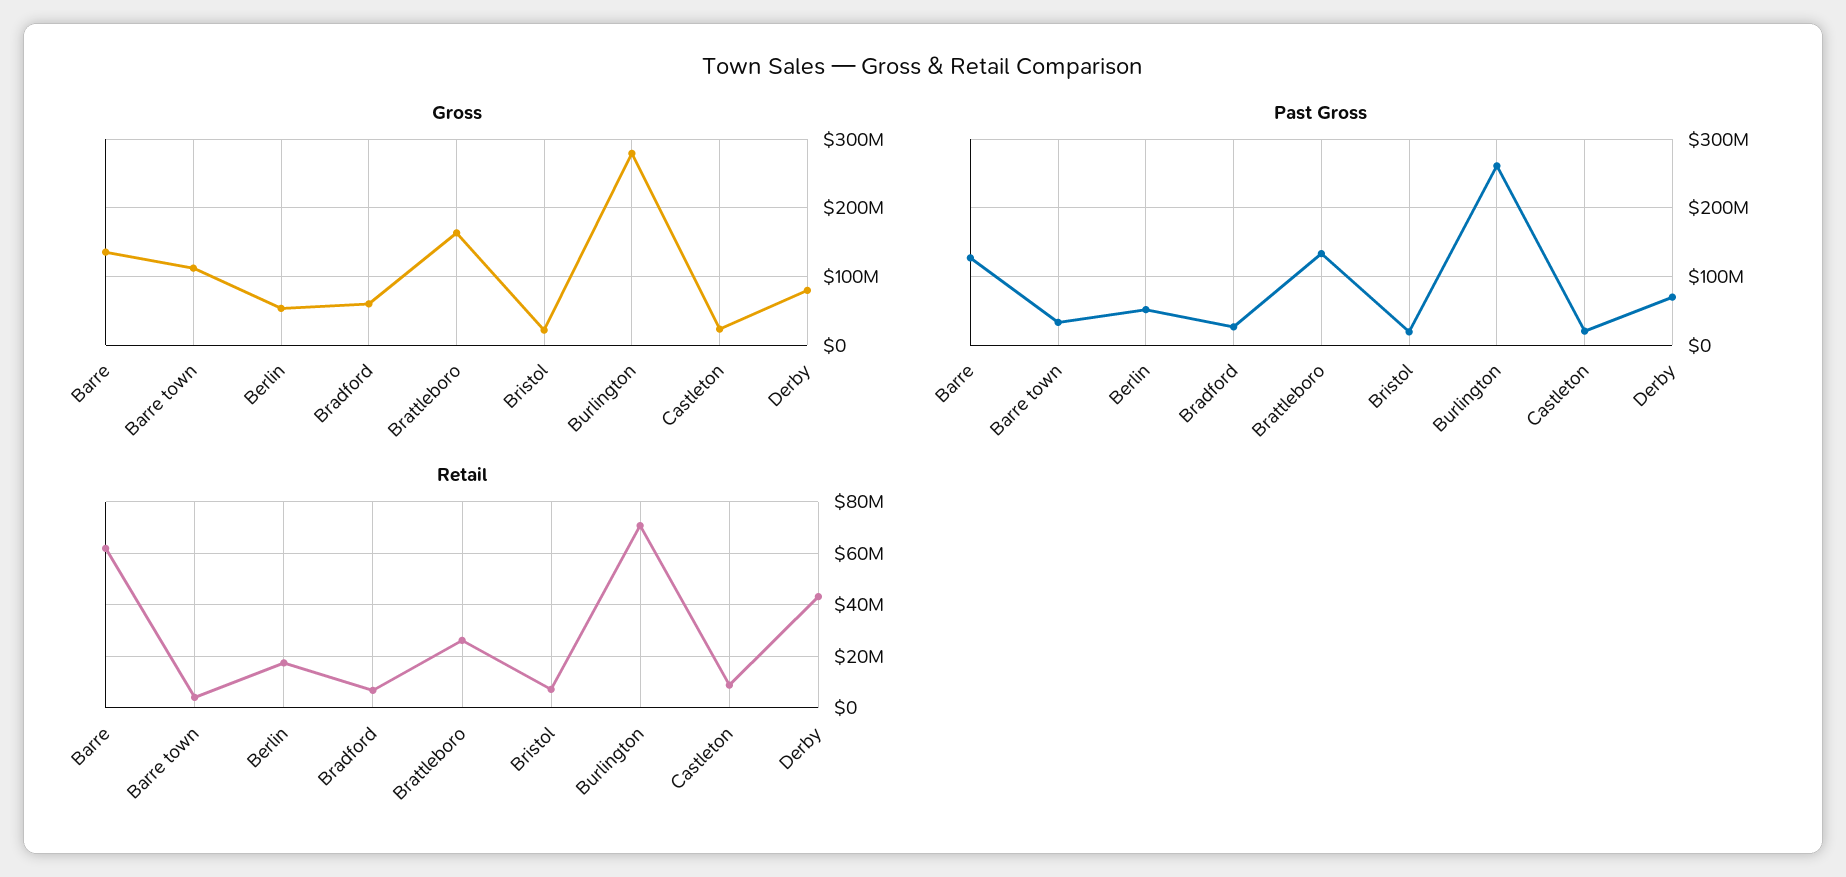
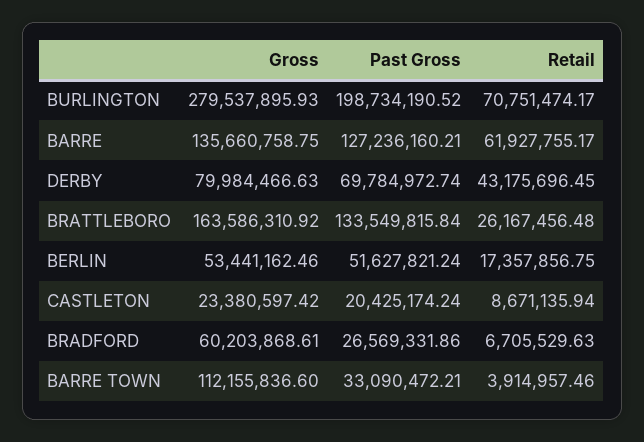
Gross, Bristol: 20000000 -> none
Past Gross, Bristol: 20000000 -> none
Past Gross, Burlington: 260000000 -> 198734190.52
Retail, Bristol: 7500000 -> none

